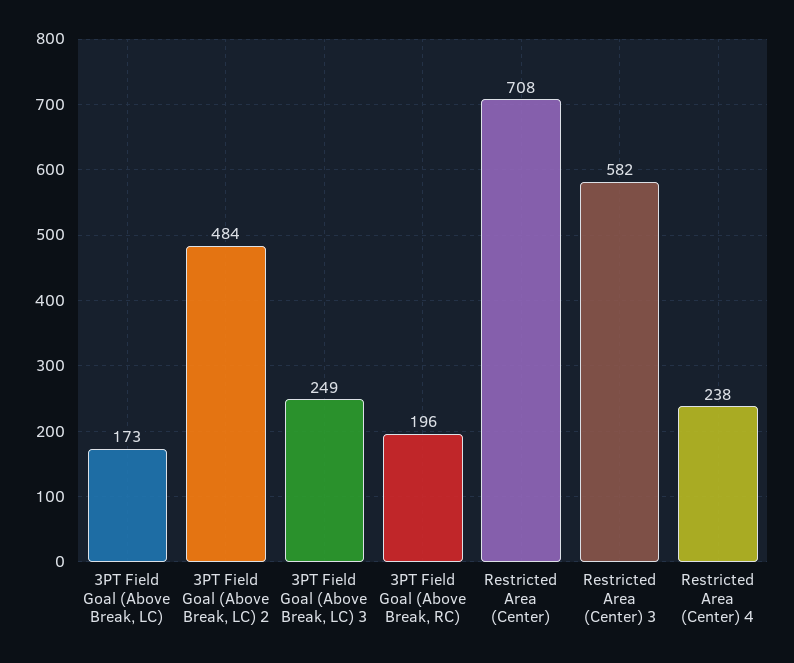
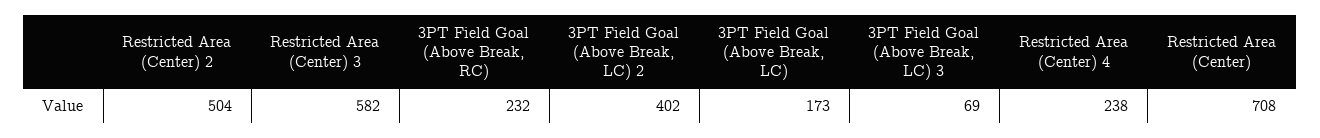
3PT Field Goal (Above Break, LC) 2: 484 -> 402
3PT Field Goal (Above Break, LC) 3: 249 -> 69
3PT Field Goal (Above Break, RC): 196 -> 232
Restricted Area (Center) 2: none -> 504

